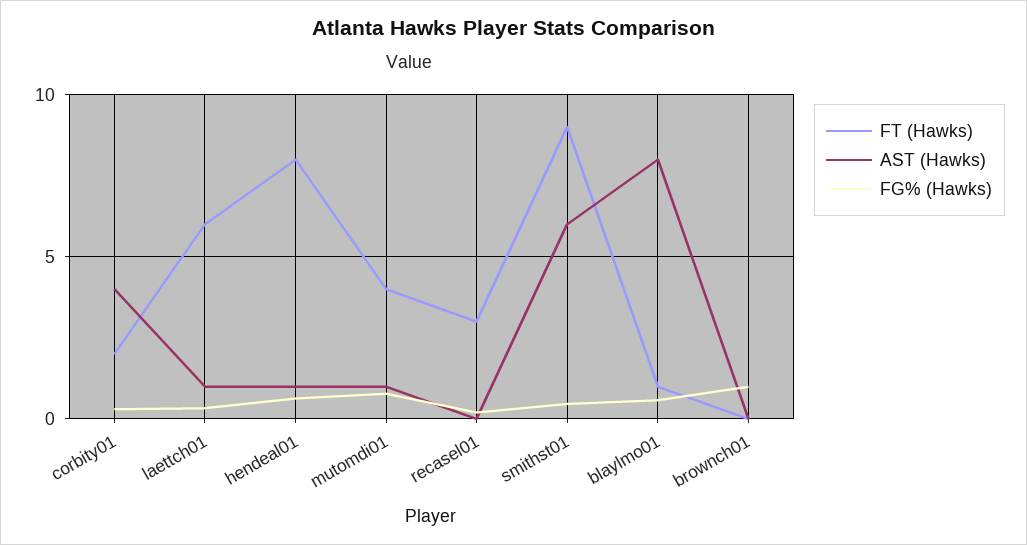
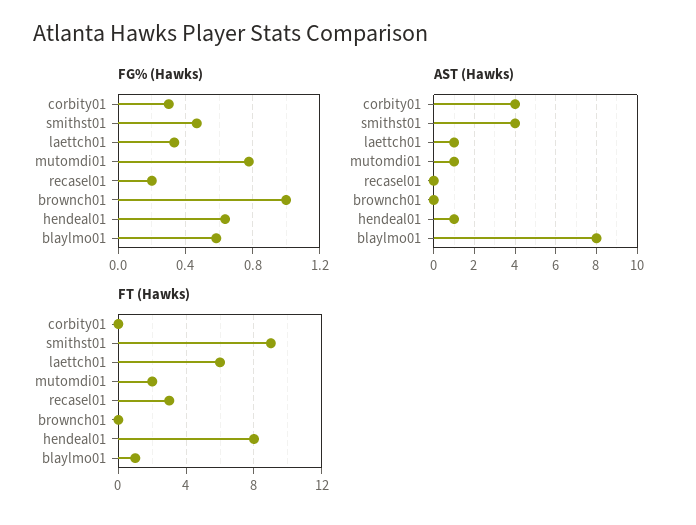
FT (Hawks), corbity01: 2 -> 0
FT (Hawks), mutomdi01: 4 -> 2
AST (Hawks), smithst01: 6 -> 4

